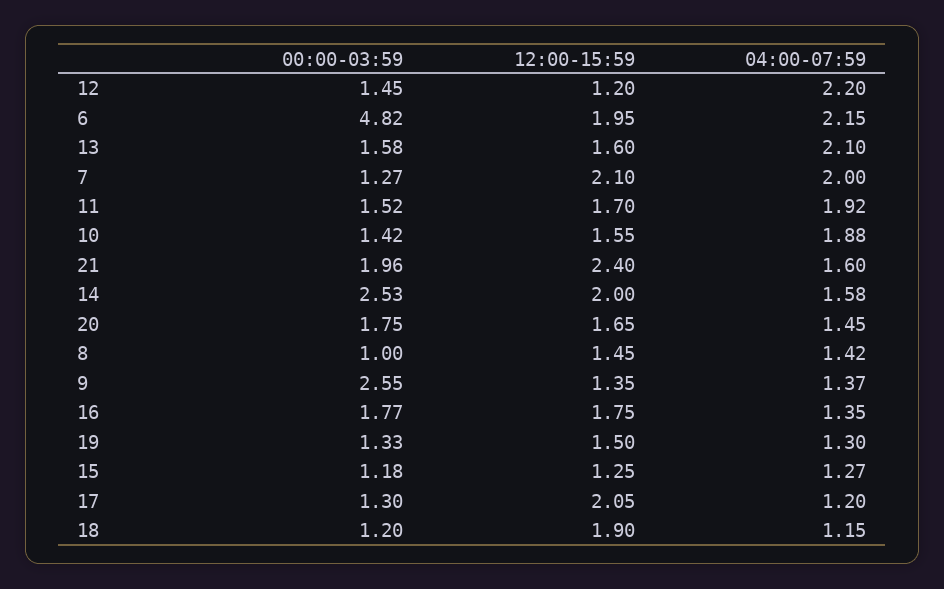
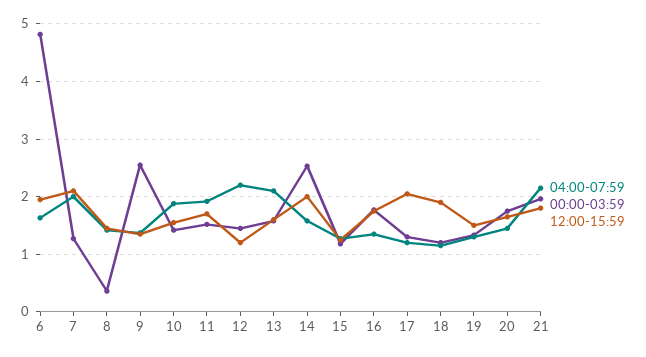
04:00-07:59, 6: 2.15 -> 1.6
12:00-15:59, 21: 2.4 -> 1.8
04:00-07:59, 21: 1.6 -> 2.2
00:00-03:59, 8: 1 -> 0.4

